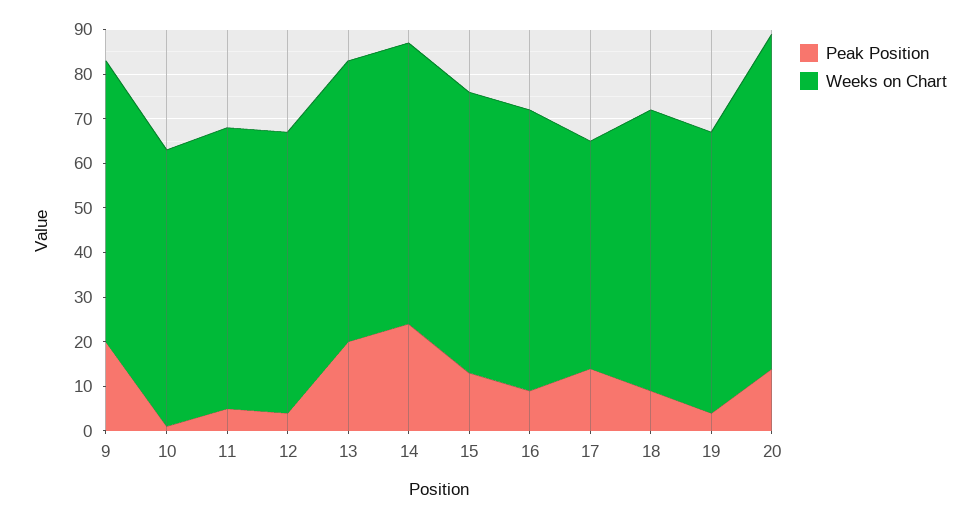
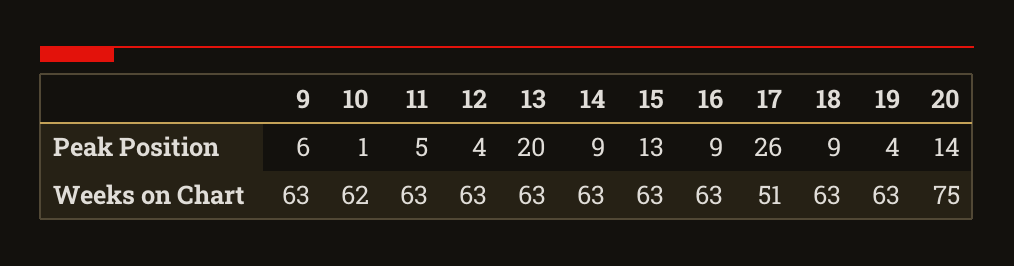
Peak Position, 9: 20 -> 6
Peak Position, 14: 25 -> 9
Peak Position, 17: 15 -> 26

